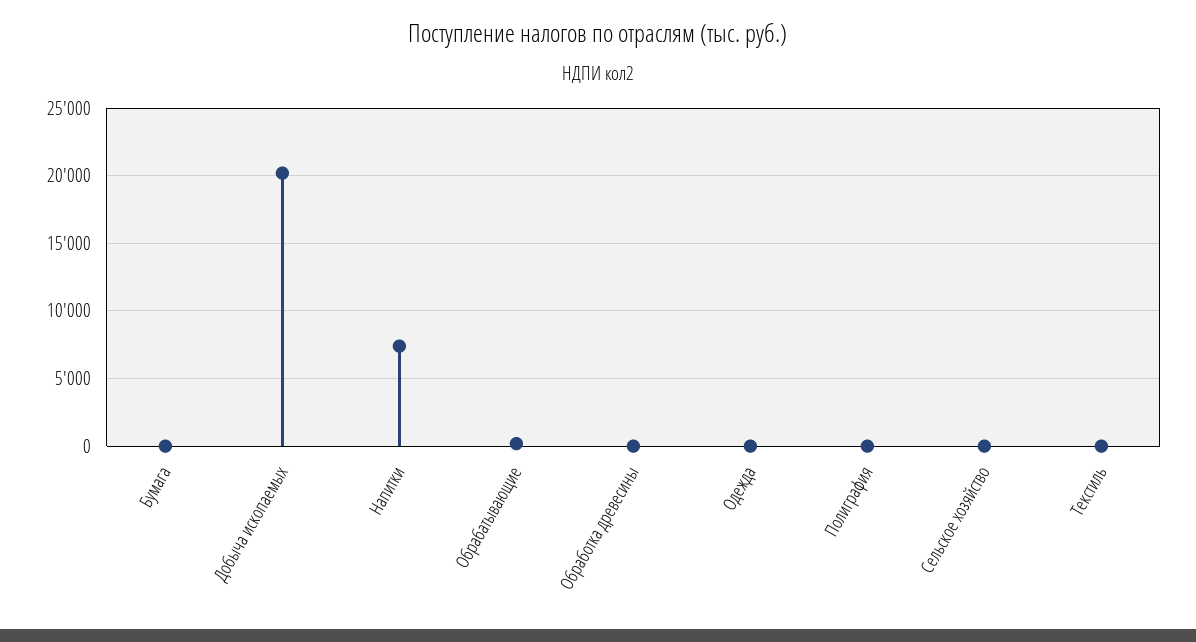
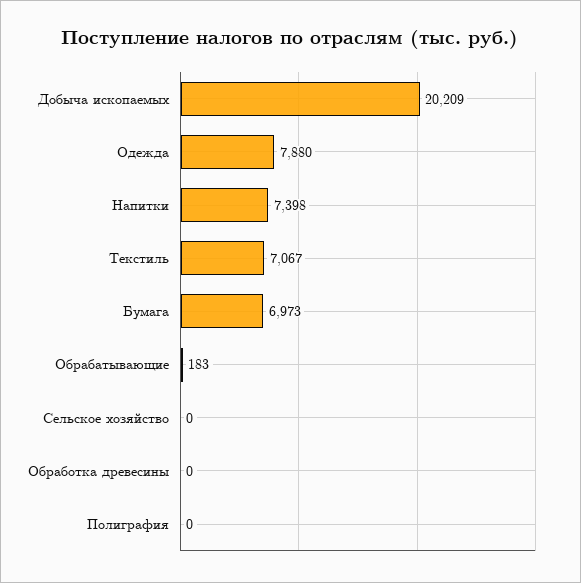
Бумага: 0 -> 6973
Одежда: 0 -> 7880
Текстиль: 0 -> 7067

